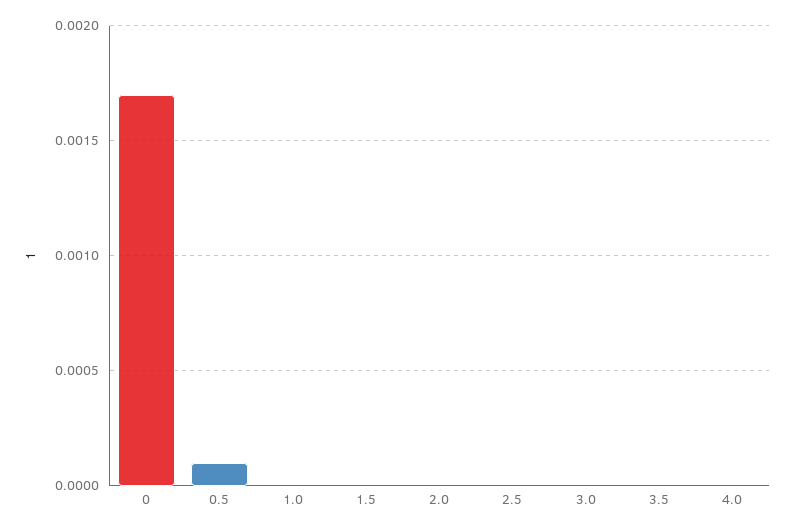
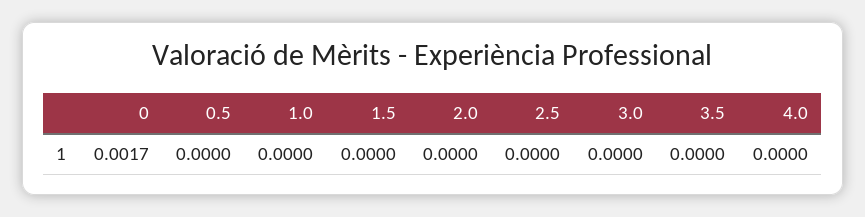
0.5: 0.0001 -> 0

